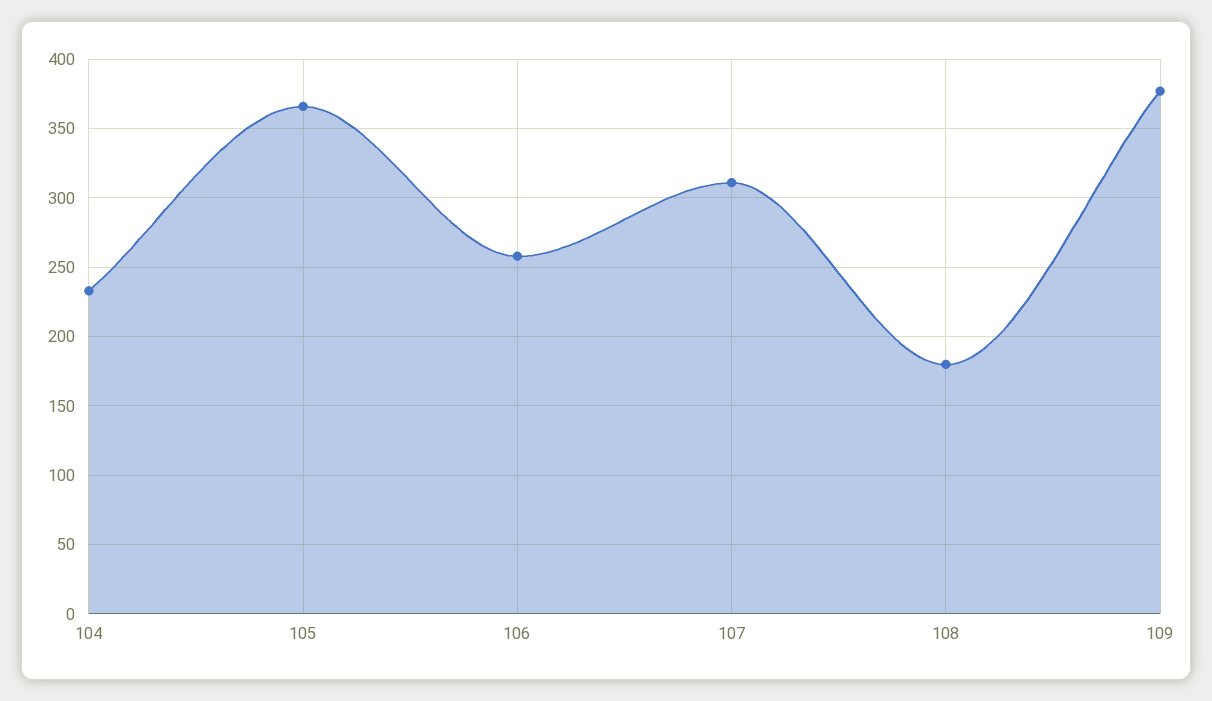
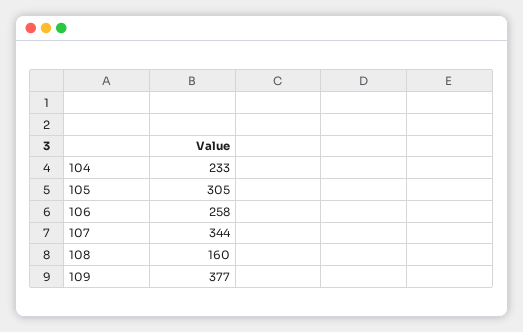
105: 365 -> 305
107: 310 -> 344
108: 180 -> 160

